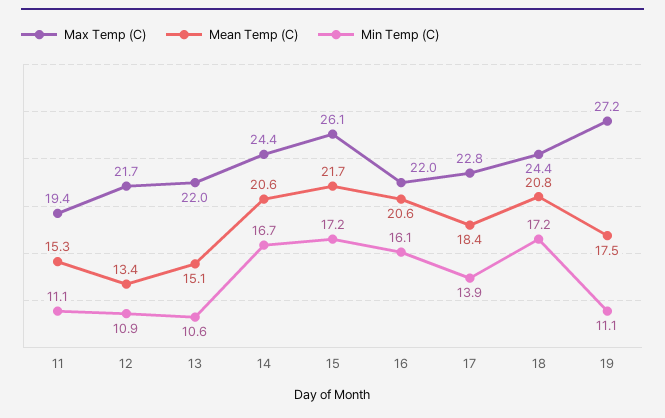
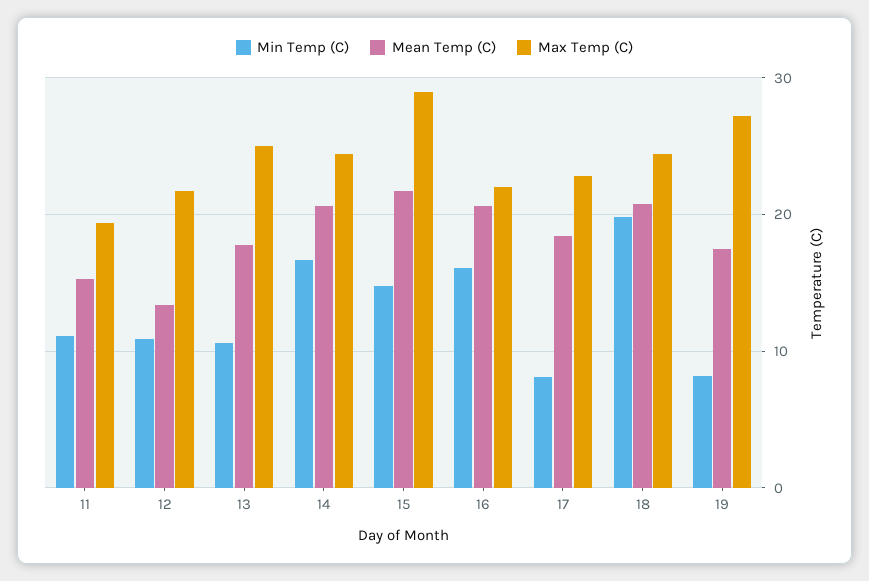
Max Temp (C), 13: 22 -> 25
Mean Temp (C), 13: 15.1 -> 18
Max Temp (C), 15: 26.1 -> 29
Min Temp (C), 15: 17.2 -> 15
Min Temp (C), 17: 13.9 -> 8
Min Temp (C), 18: 17.2 -> 20
Min Temp (C), 19: 11.1 -> 8

